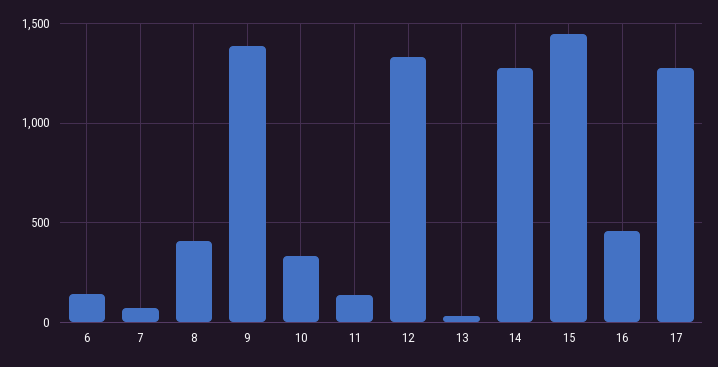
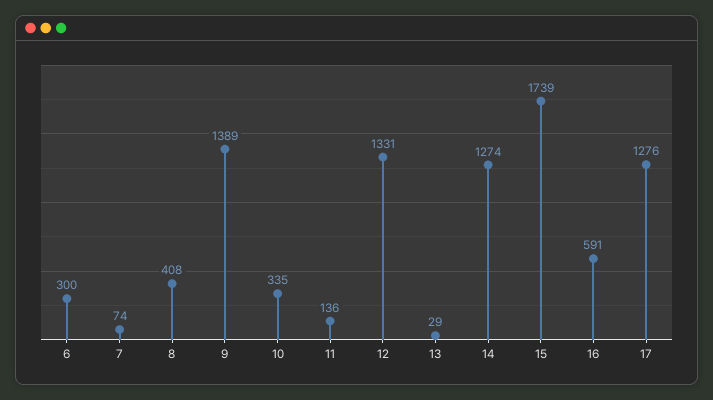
6: 150 -> 300
15: 1450 -> 1739
16: 450 -> 591

